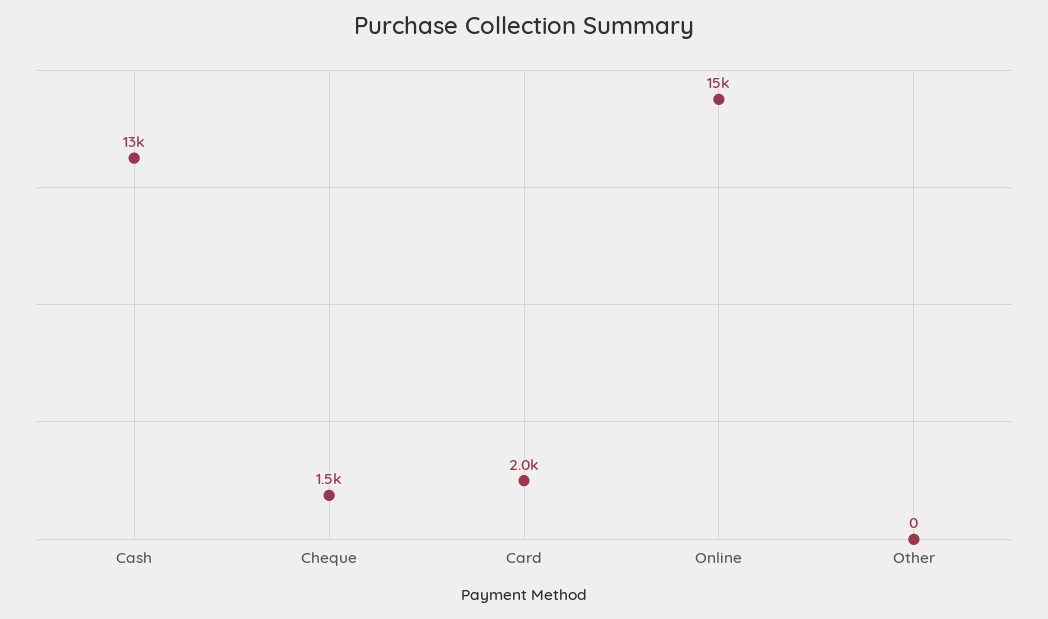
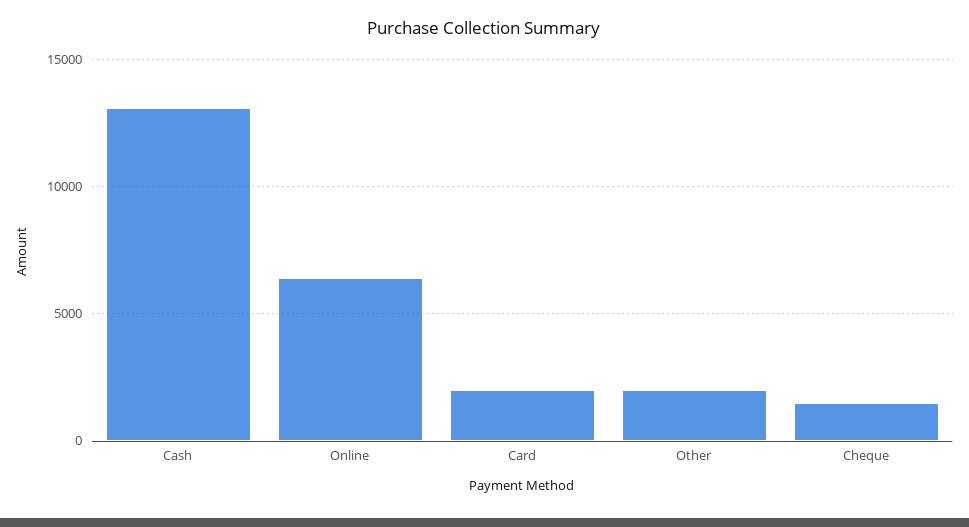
Online: 15000 -> 6500
Other: 0 -> 2000

